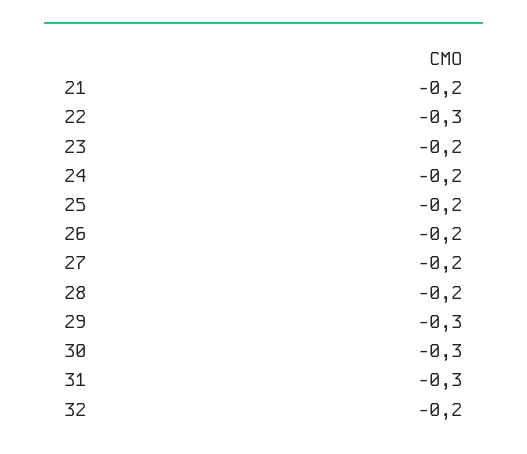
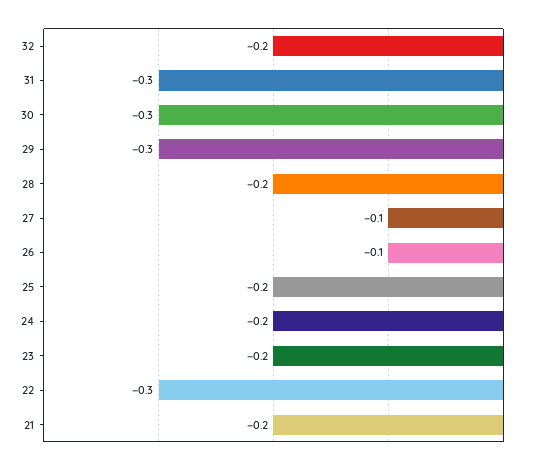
26: -0.2 -> -0.1
27: -0.2 -> -0.1

